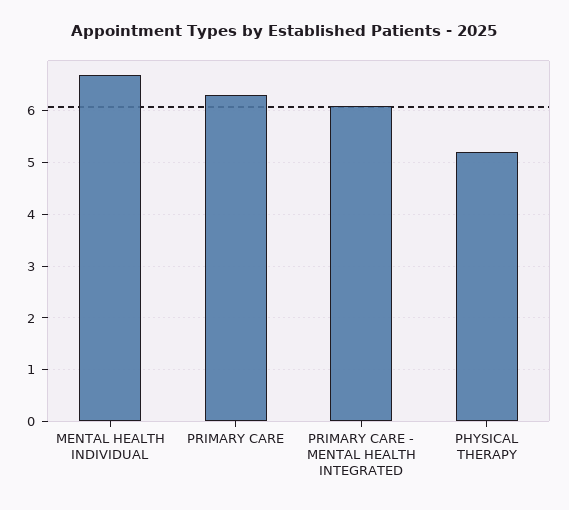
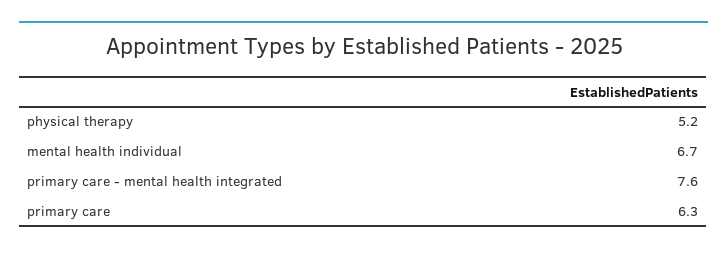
PRIMARY CARE - MENTAL HEALTH INTEGRATED: 6 -> 7.6

